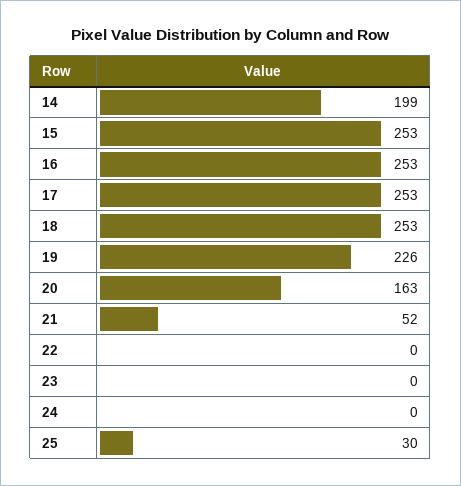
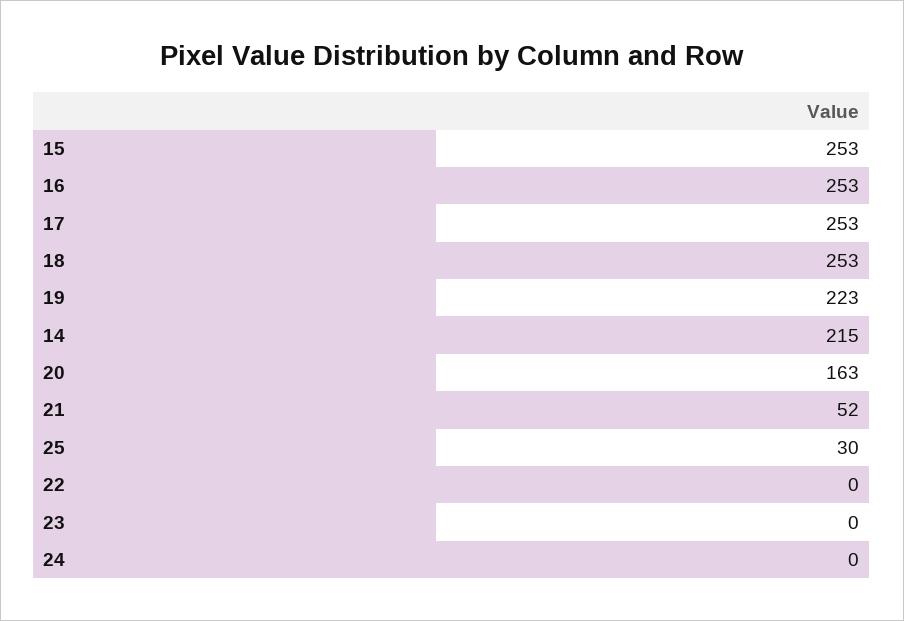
14: 199 -> 215
19: 226 -> 223

